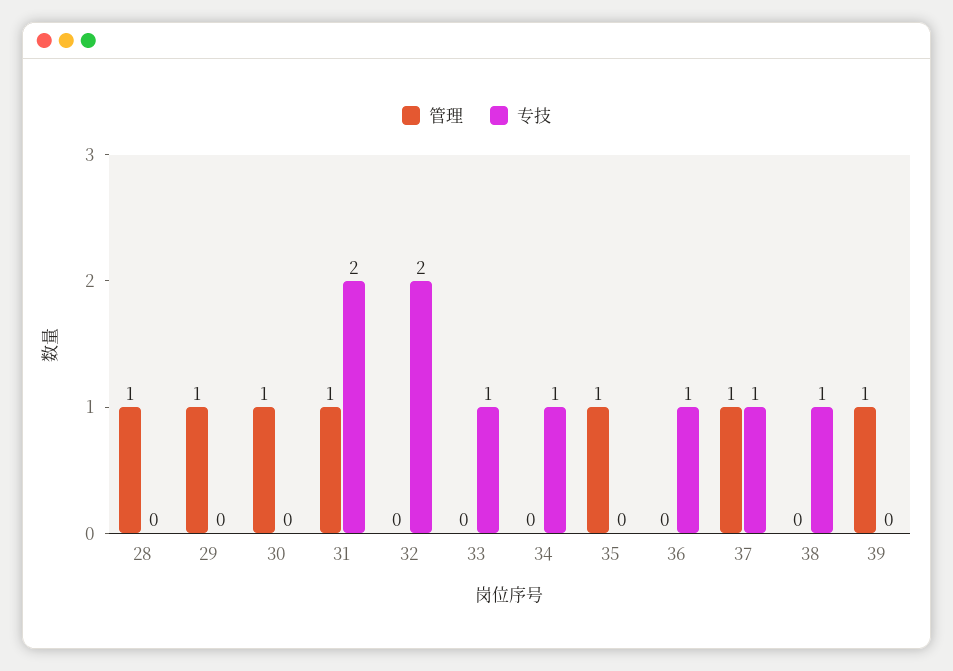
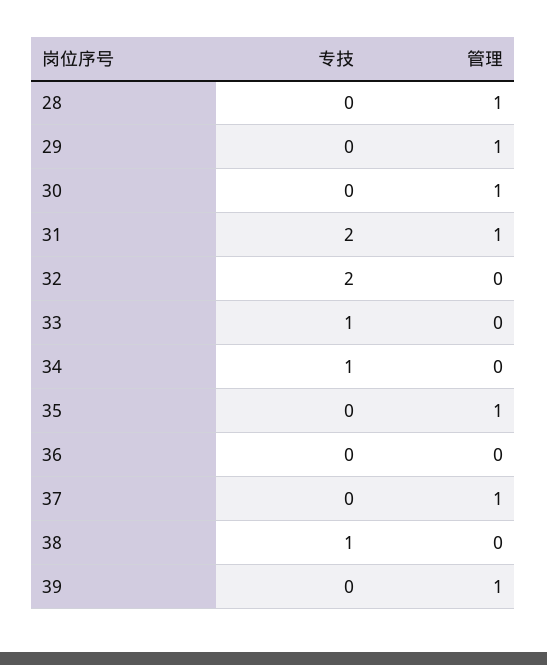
专技, 36: 1 -> 0
专技, 37: 1 -> 0

